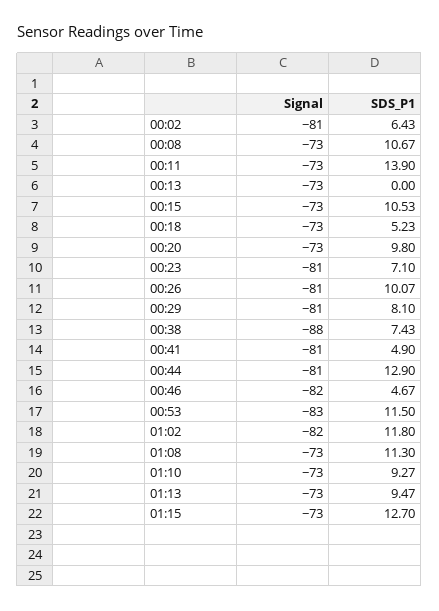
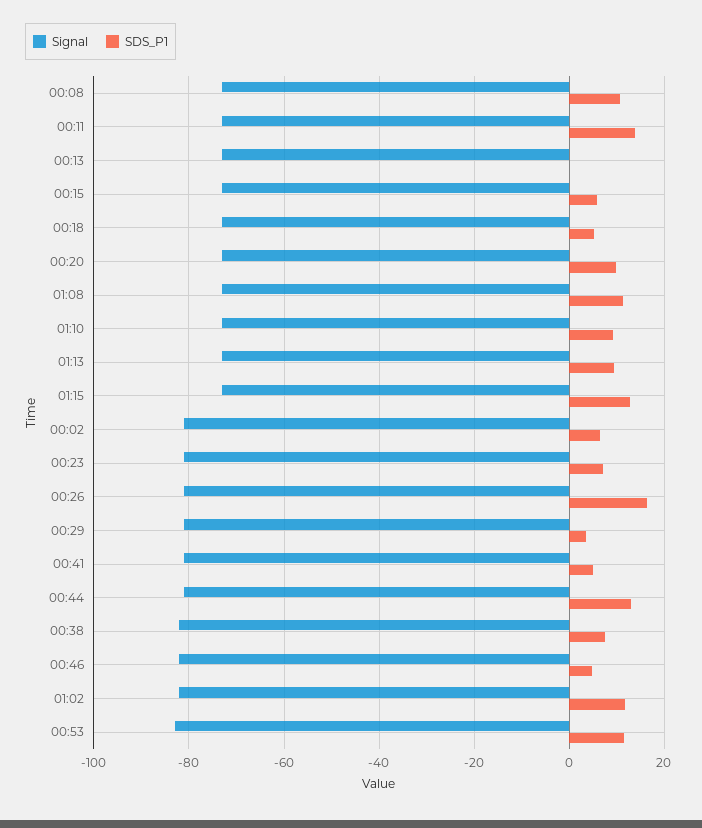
SDS_P1, 00:15: 10.53 -> 6
SDS_P1, 00:26: 10.07 -> 16
SDS_P1, 00:29: 8.1 -> 4
Signal, 00:38: -88 -> -82

